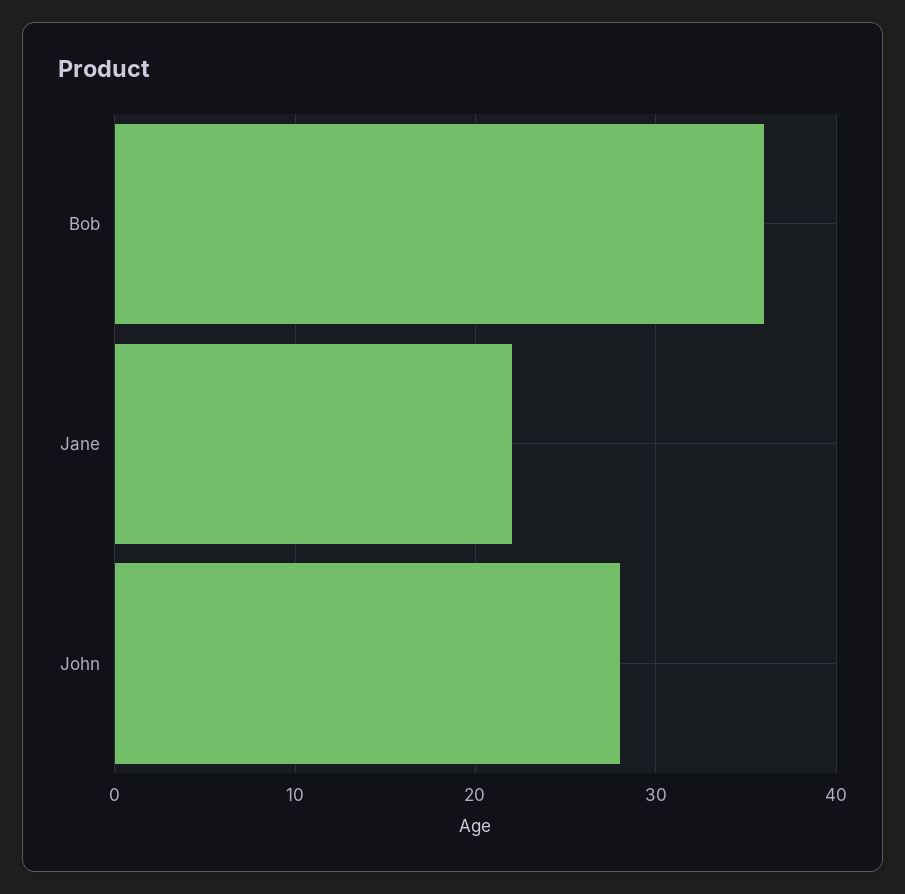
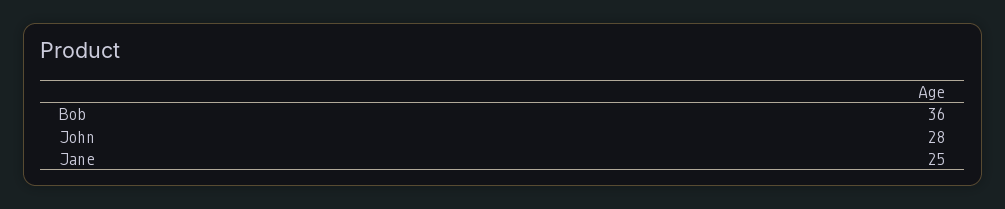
Jane: 22 -> 25

